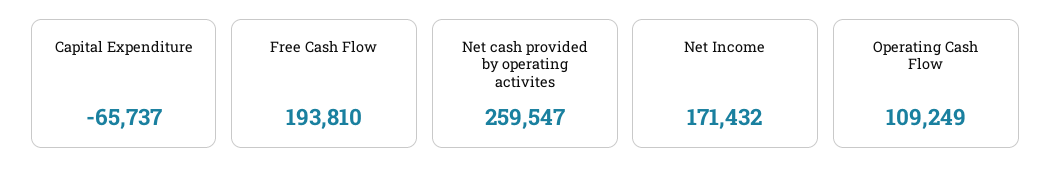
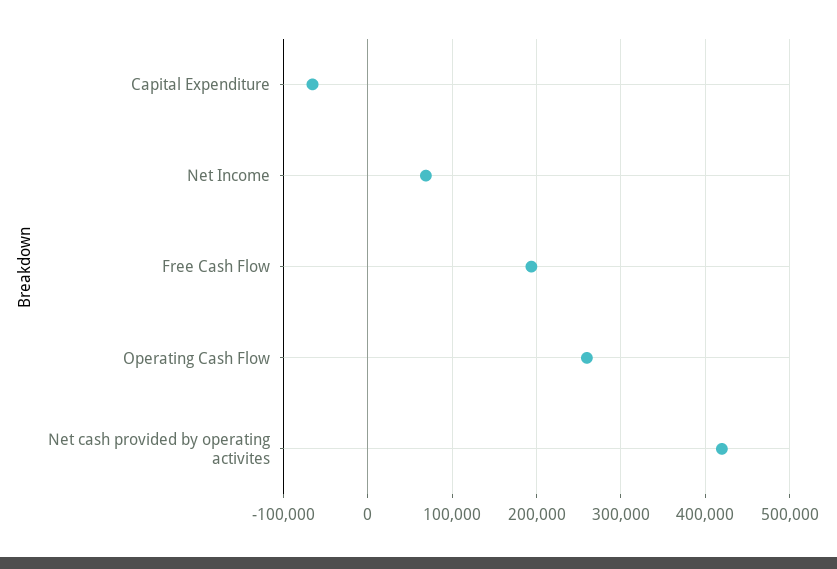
Net cash provided by operating activites: 259547 -> 420000
Net Income: 171432 -> 70000
Operating Cash Flow: 109249 -> 260000

